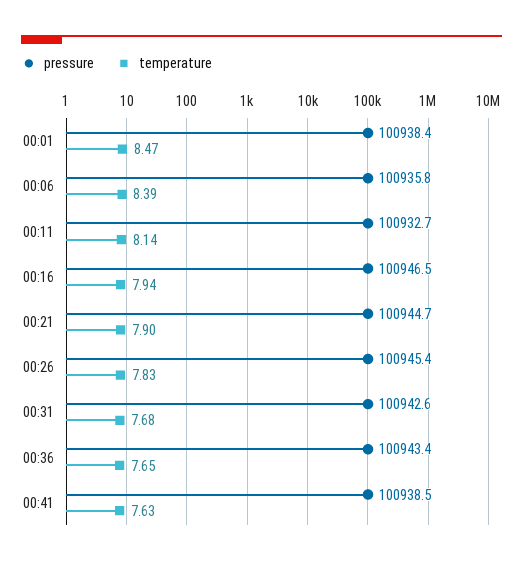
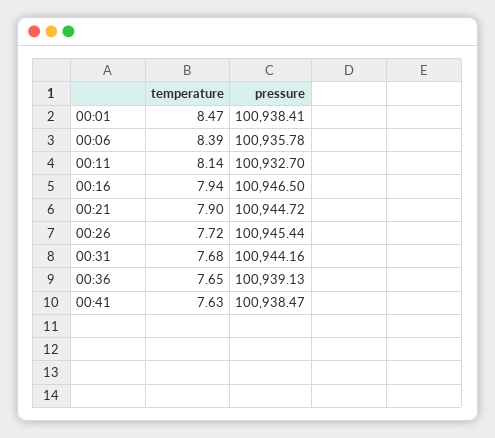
temperature, 00:26: 7.83 -> 7.72
pressure, 00:31: 100942.6 -> 100944.16
pressure, 00:36: 100943.4 -> 100939.13

